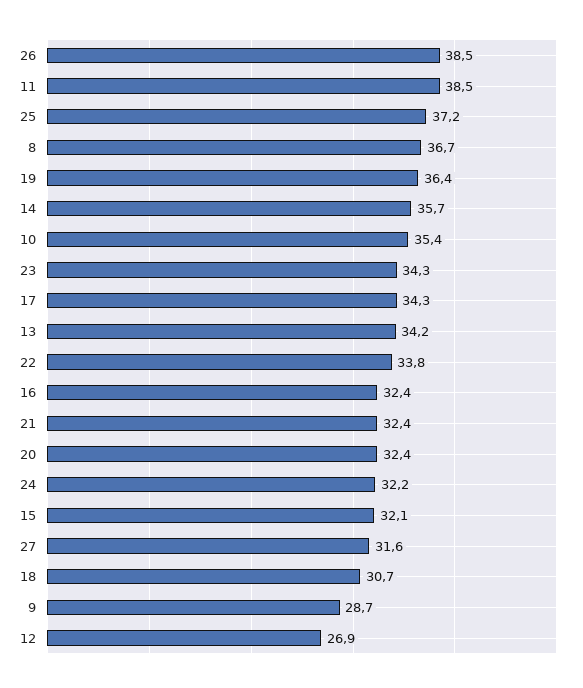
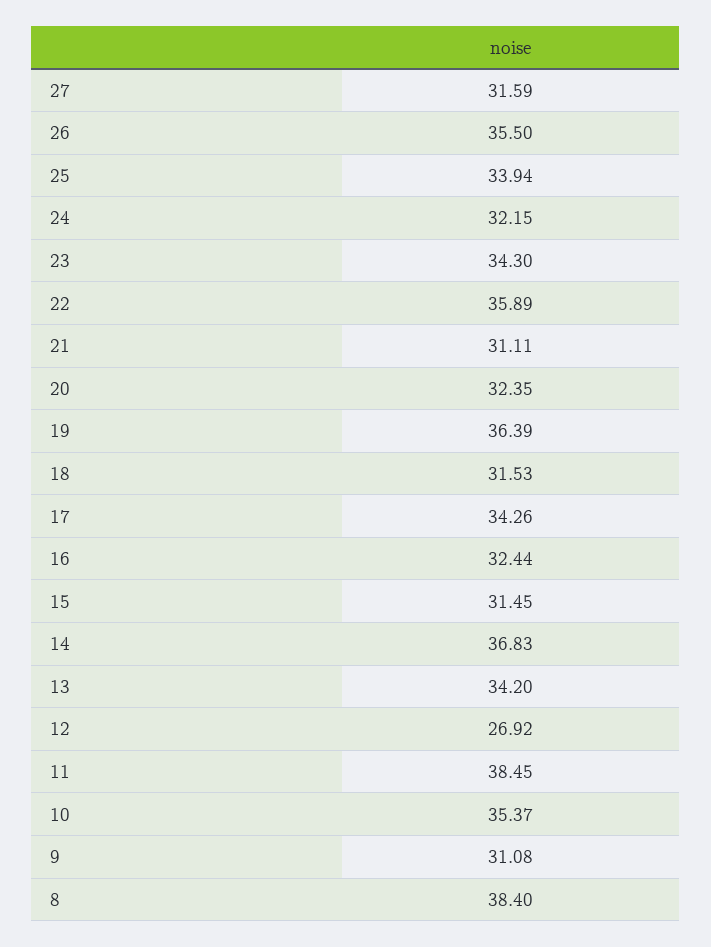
26: 38.5 -> 35.5
25: 37.2 -> 33.94
8: 36.7 -> 38.4
14: 35.7 -> 36.83
22: 33.8 -> 35.89
21: 32.4 -> 31.11
15: 32.1 -> 31.45
18: 30.7 -> 31.53
9: 28.7 -> 31.08

